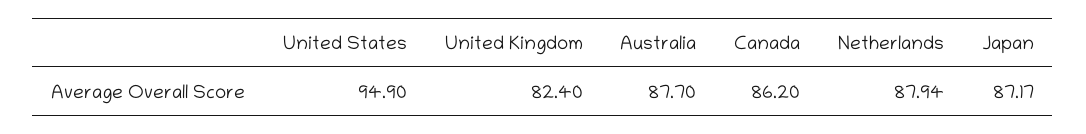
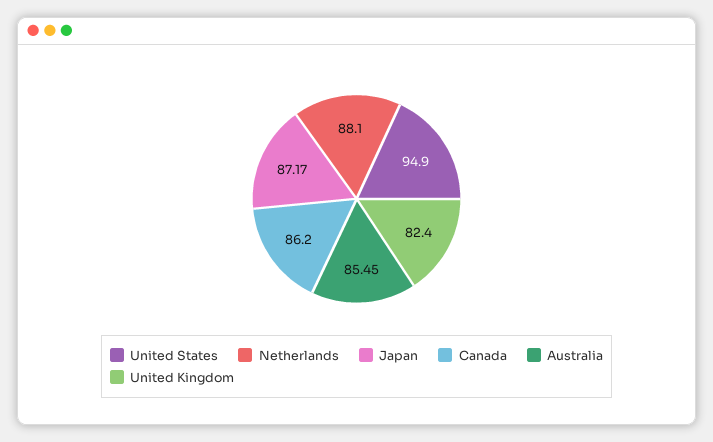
Australia: 87.7 -> 85.45
Netherlands: 87.94 -> 88.1

